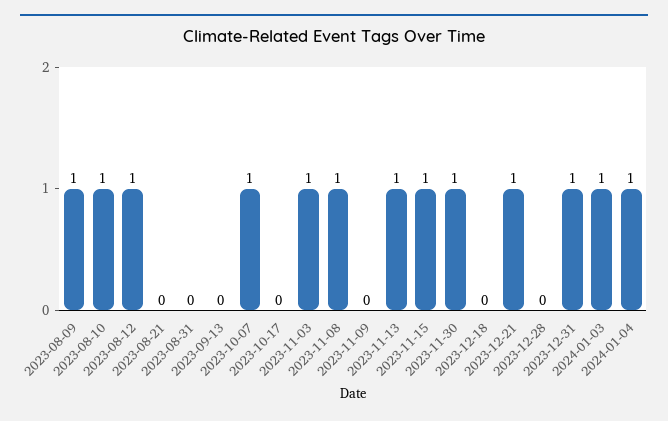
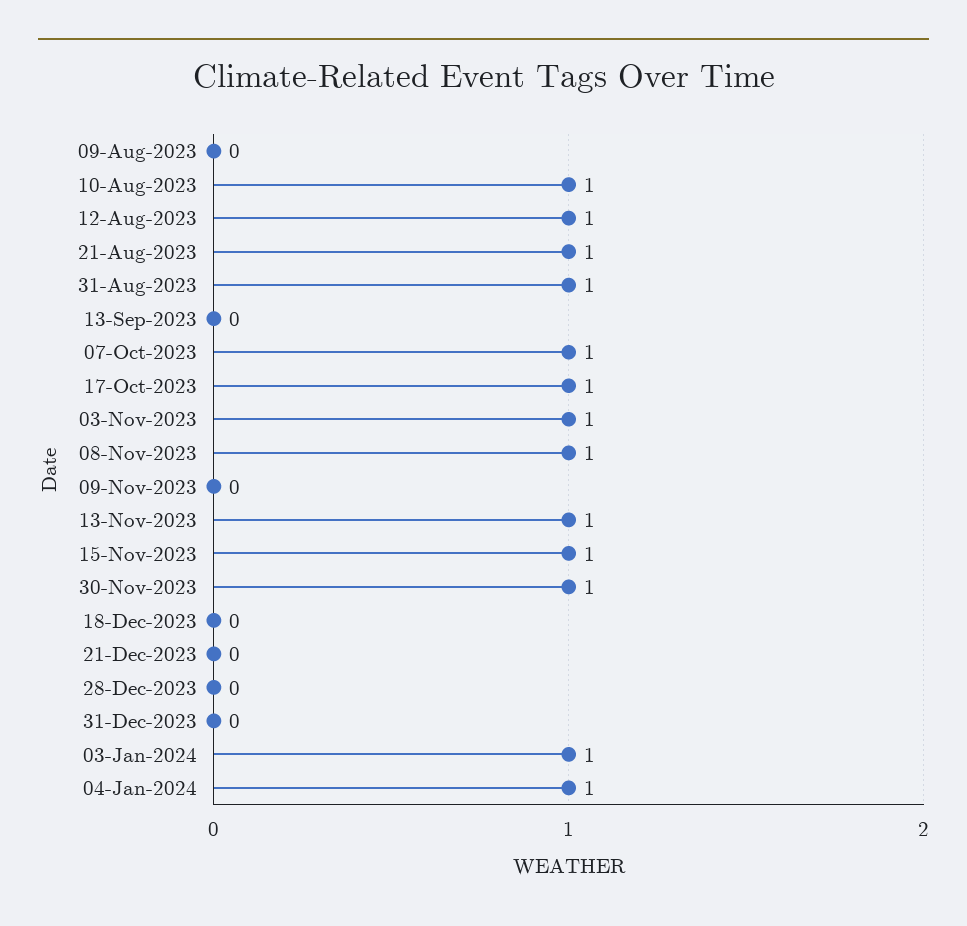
2023-08-09: 1 -> 0
2023-08-21: 0 -> 1
2023-08-31: 0 -> 1
2023-10-17: 0 -> 1
2023-12-21: 1 -> 0
2023-12-31: 1 -> 0

